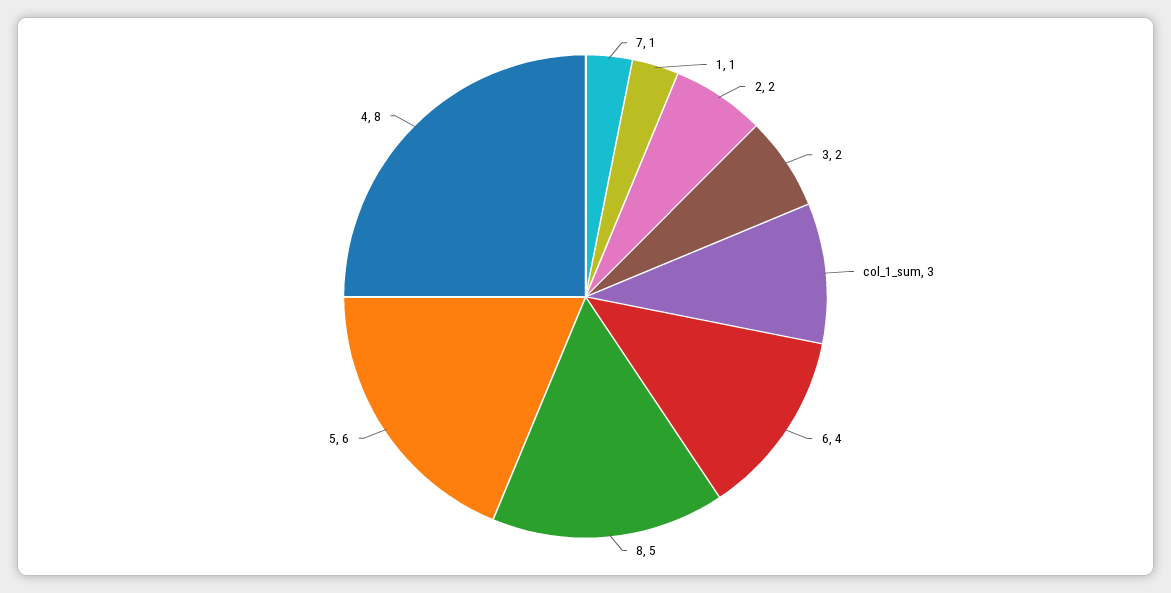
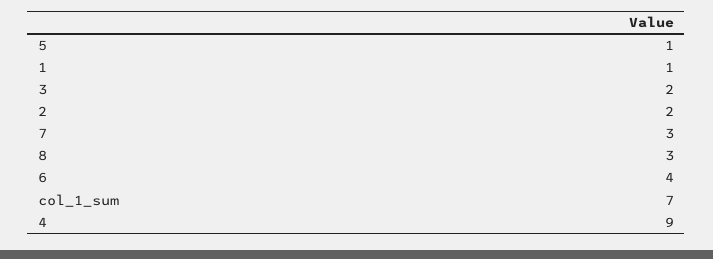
7: 1 -> 3
col_1_sum: 3 -> 7
8: 5 -> 3
5: 6 -> 1
4: 8 -> 9

